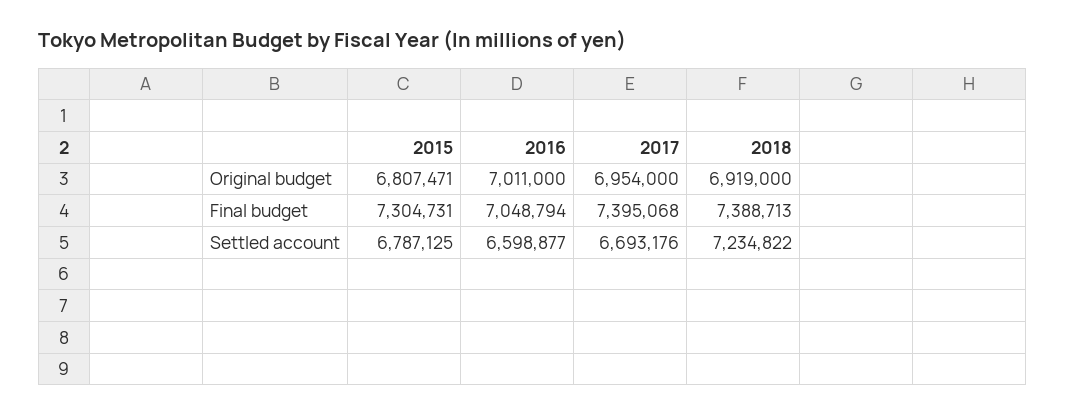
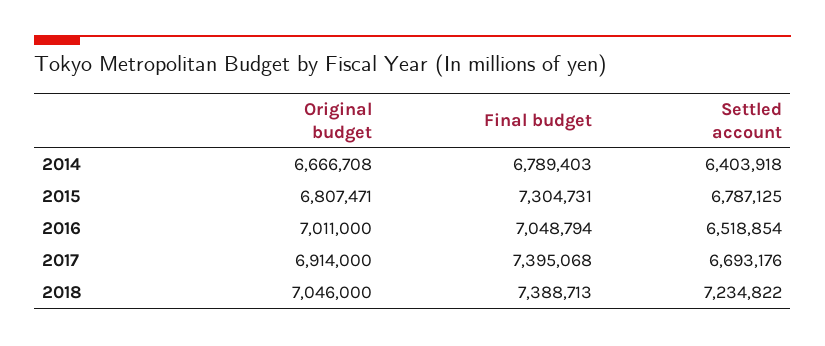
2017, Original budget: 6954000 -> 6914000
2018, Original budget: 6919000 -> 7046000
2016, Settled account: 6598877 -> 6518854
2014, Original budget: none -> 6666708
2014, Final budget: none -> 6789403
2014, Settled account: none -> 6403918

